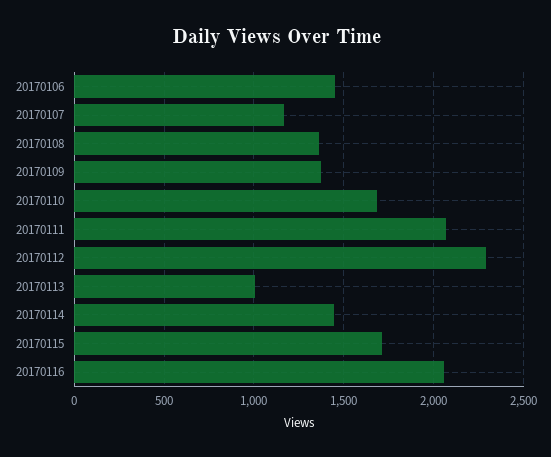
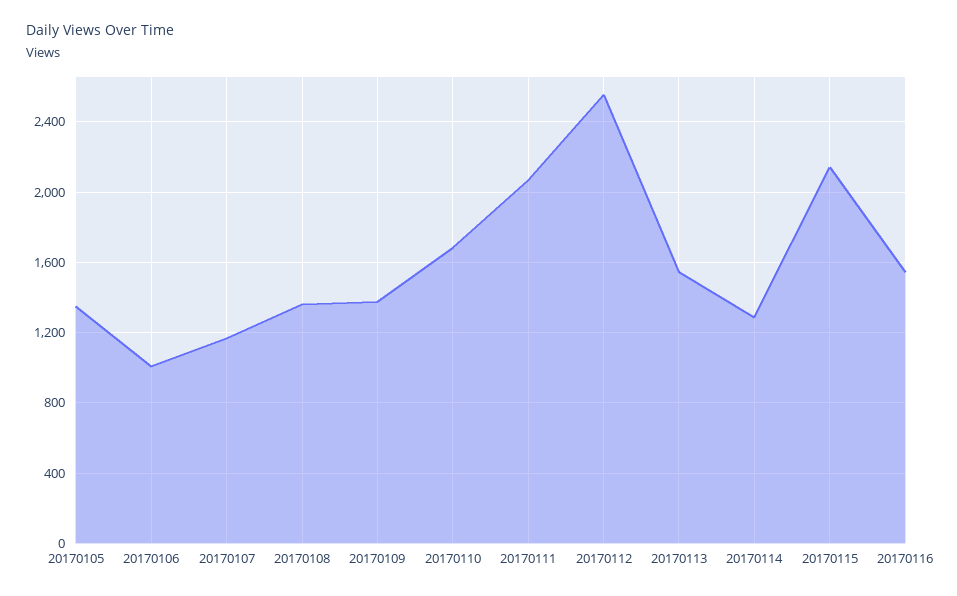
20170106: 1450 -> 1000
20170112: 2300 -> 2550
20170113: 1000 -> 1550
20170114: 1450 -> 1300
20170115: 1700 -> 2150
20170116: 2050 -> 1550
20170105: none -> 1350

